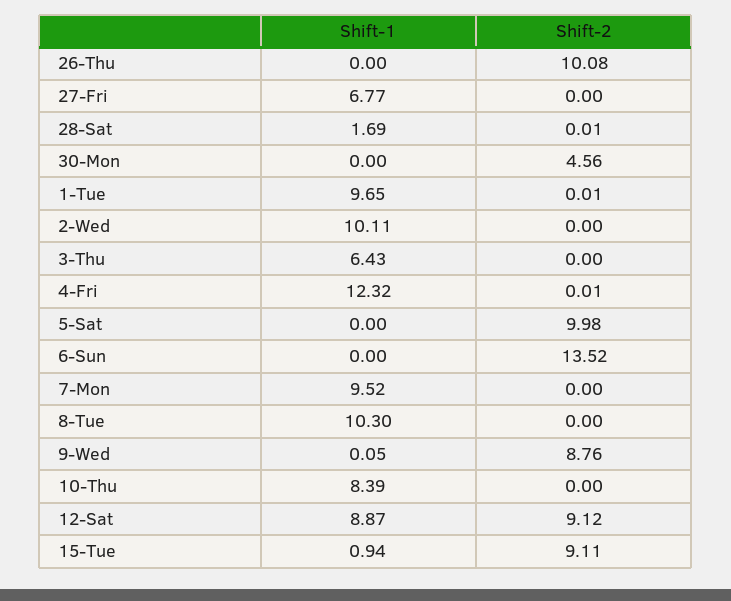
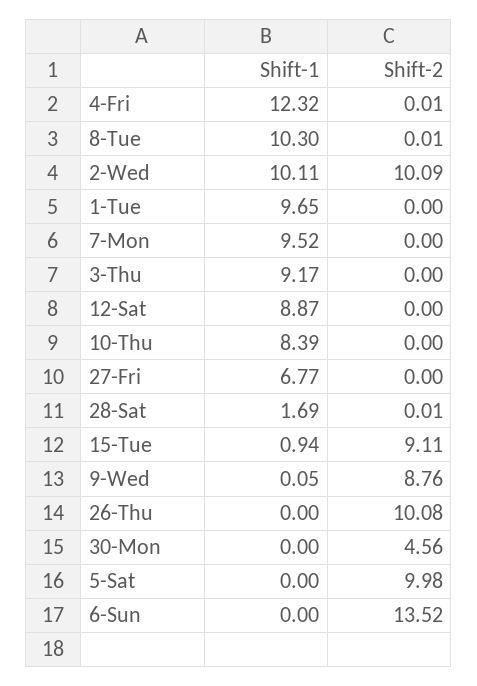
Shift-2, 1-Tue: 0.01 -> 0
Shift-2, 2-Wed: 0 -> 10.09
Shift-1, 3-Thu: 6.43 -> 9.17
Shift-2, 8-Tue: 0 -> 0.01
Shift-2, 12-Sat: 9.12 -> 0

